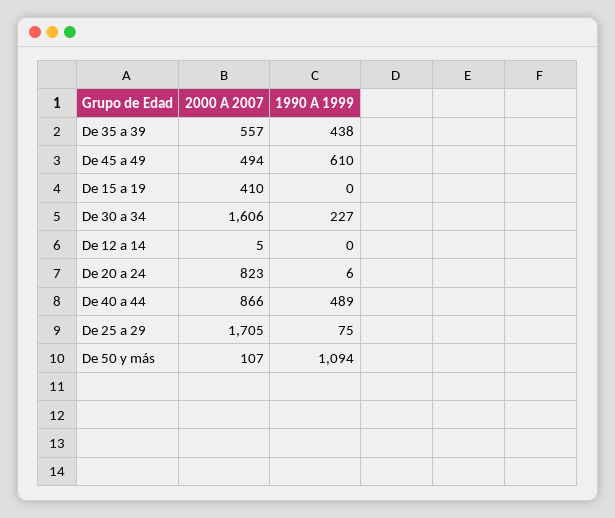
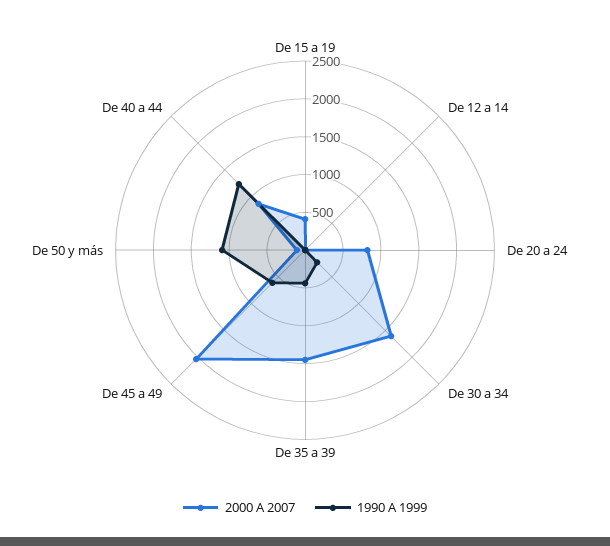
2000 A 2007, De 35 a 39: 557 -> 1500
2000 A 2007, De 45 a 49: 494 -> 2000
1990 A 1999, De 40 a 44: 489 -> 1250
2000 A 2007, De 25 a 29: 1705 -> none
1990 A 1999, De 25 a 29: 75 -> none

